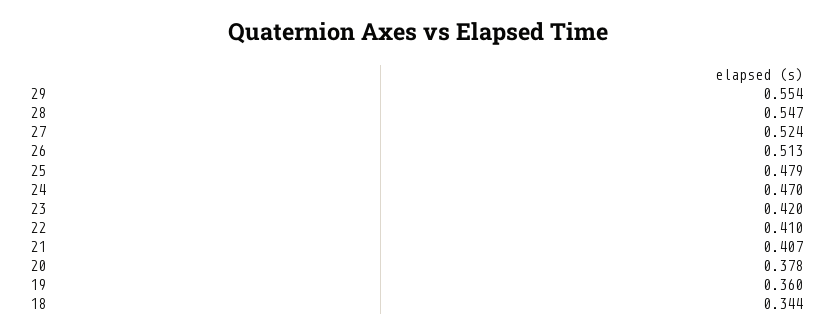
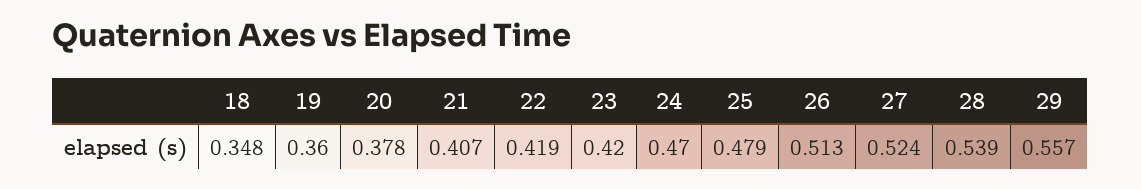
29: 0.554 -> 0.557
28: 0.547 -> 0.539
22: 0.41 -> 0.419
18: 0.344 -> 0.348

